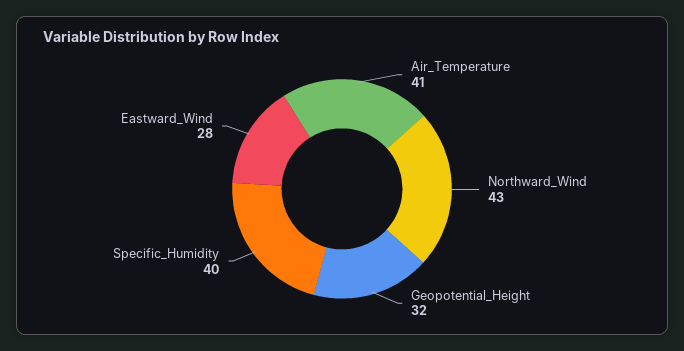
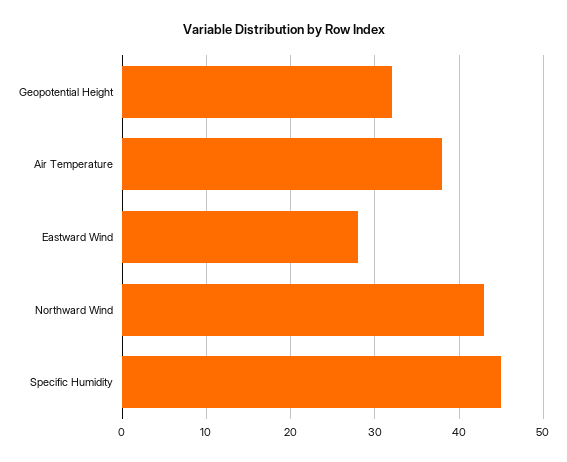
Air_Temperature: 41 -> 38
Specific_Humidity: 40 -> 45

